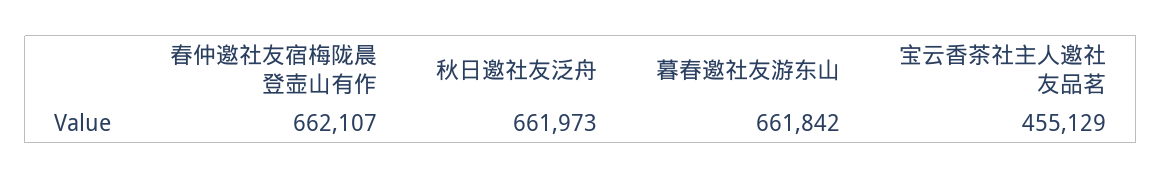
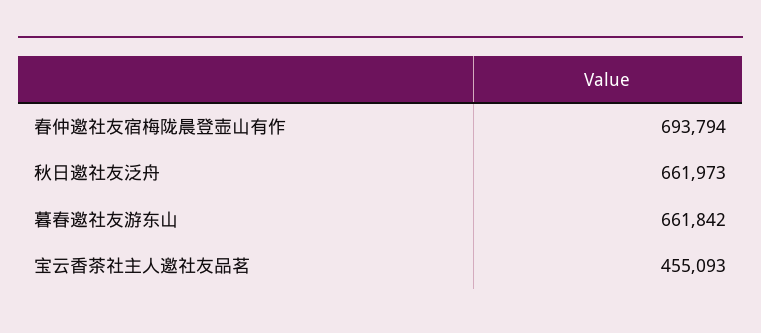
春仲邀社友宿梅陇晨登壶山有作: 662107 -> 693794
宝云香茶社主人邀社友品茗: 455129 -> 455093

